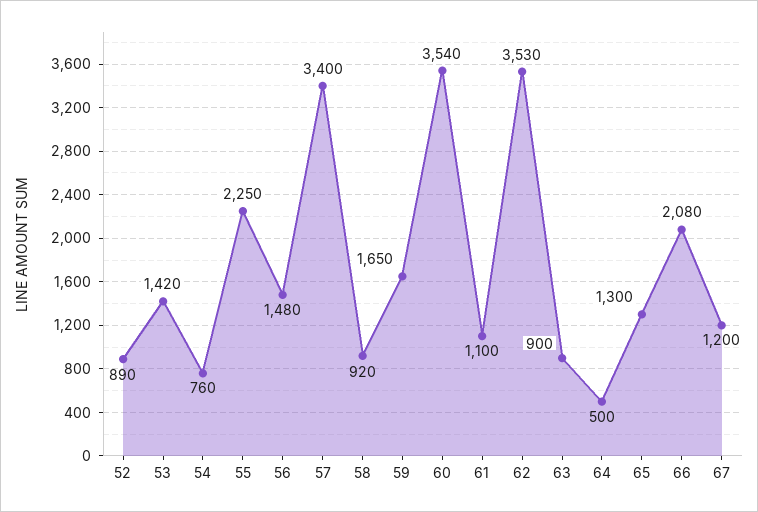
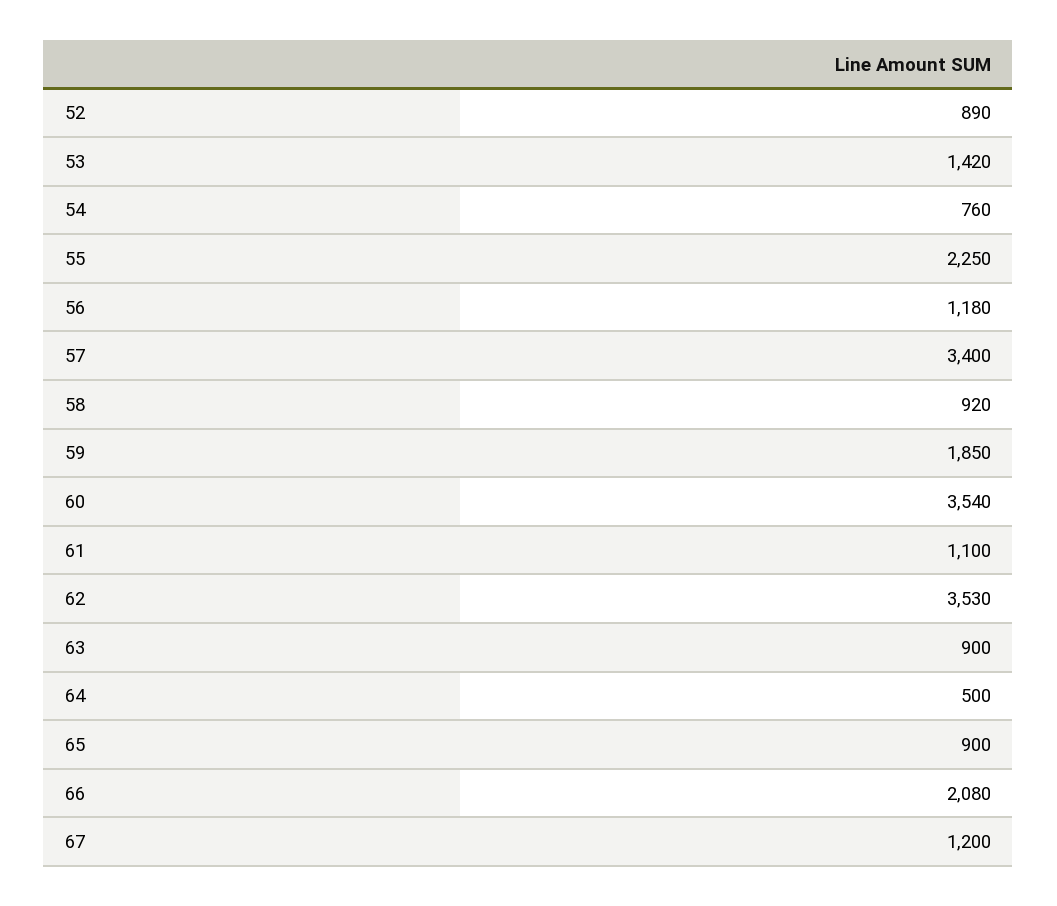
56: 1480 -> 1180
59: 1650 -> 1850
65: 1300 -> 900

